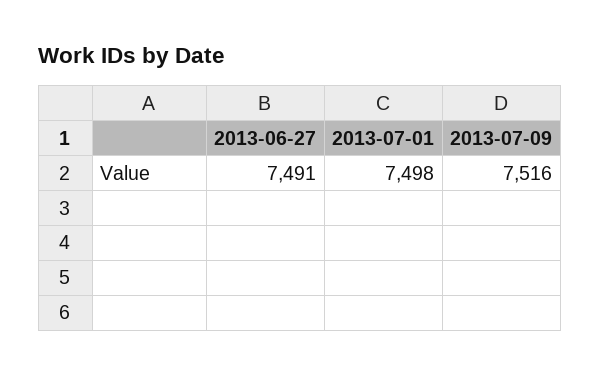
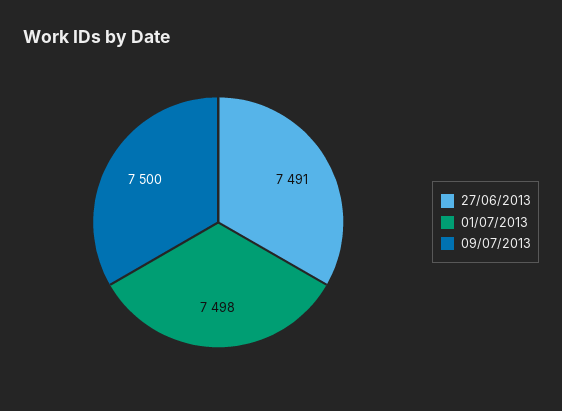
2013-07-09: 7516 -> 7500

